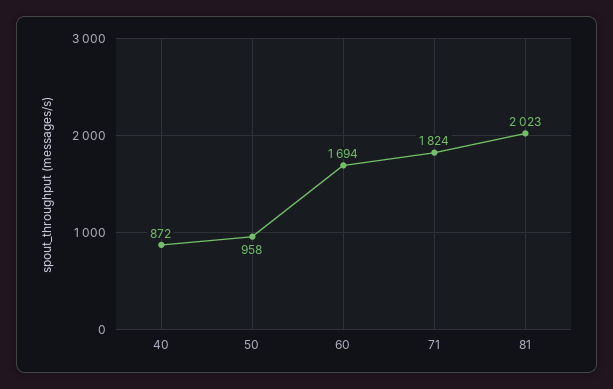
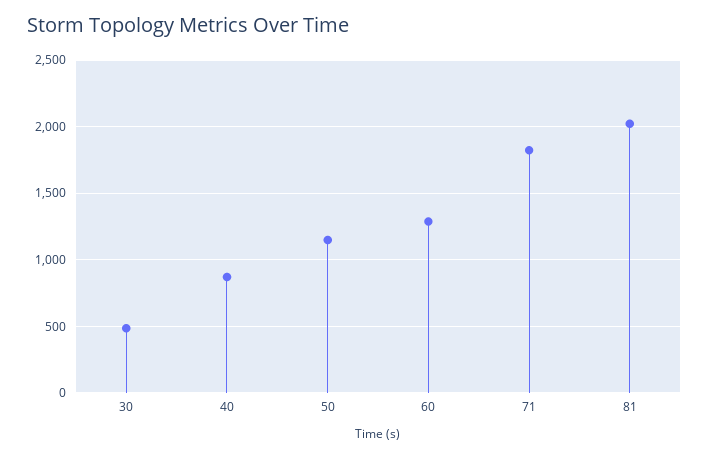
50: 958 -> 1150
60: 1694 -> 1300
30: none -> 500

